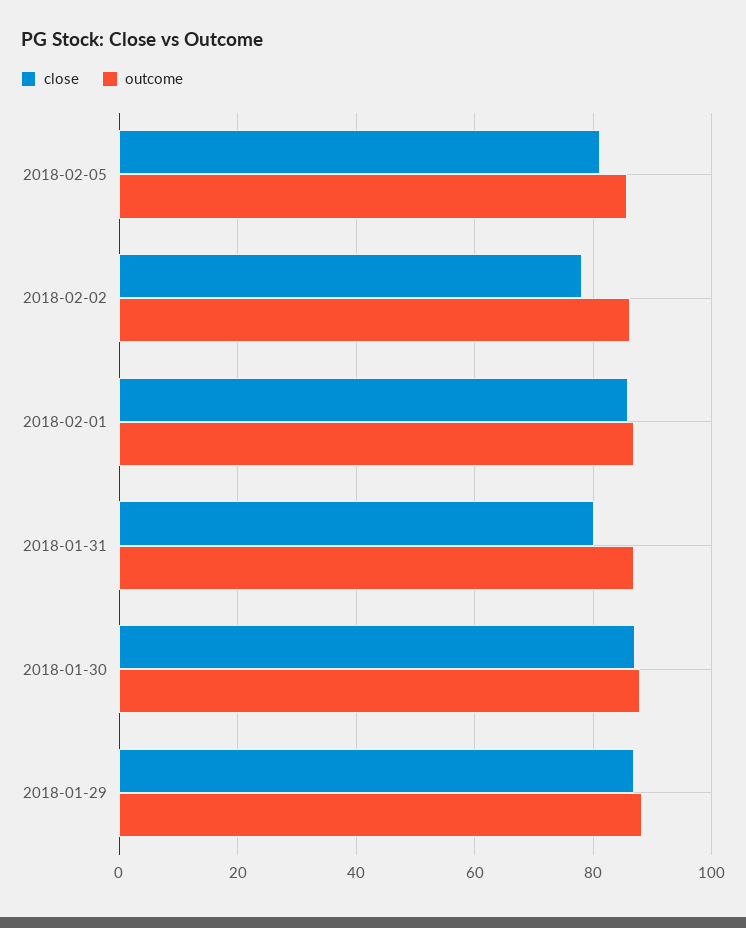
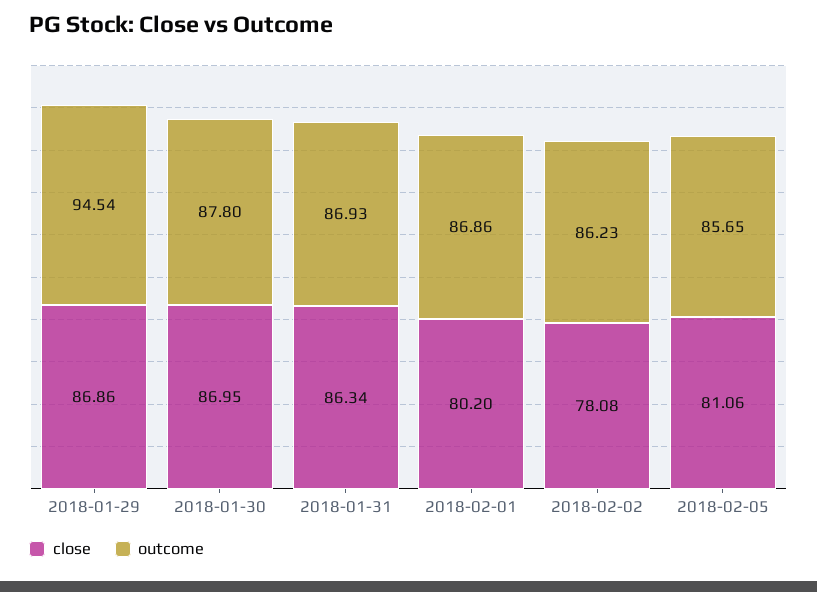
close, 2018-02-01: 86 -> 80.2
close, 2018-01-31: 80 -> 86.34
outcome, 2018-01-29: 88 -> 94.54

